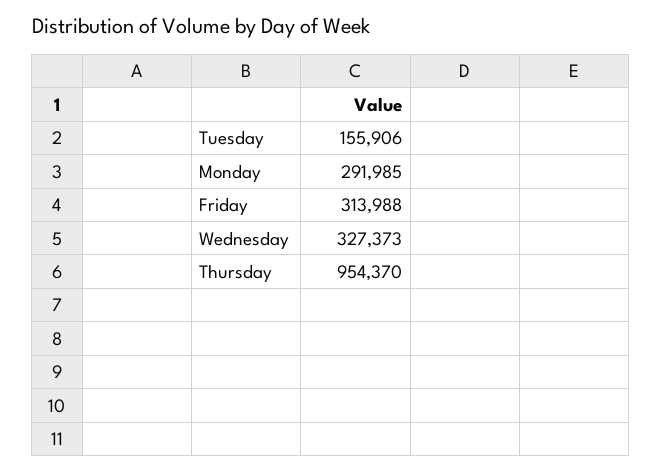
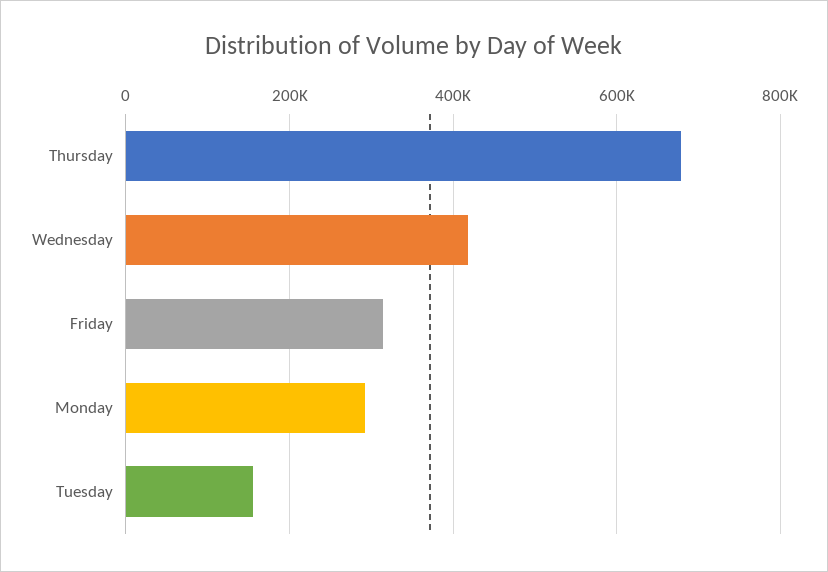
Wednesday: 327373 -> 420000
Thursday: 954370 -> 680000

